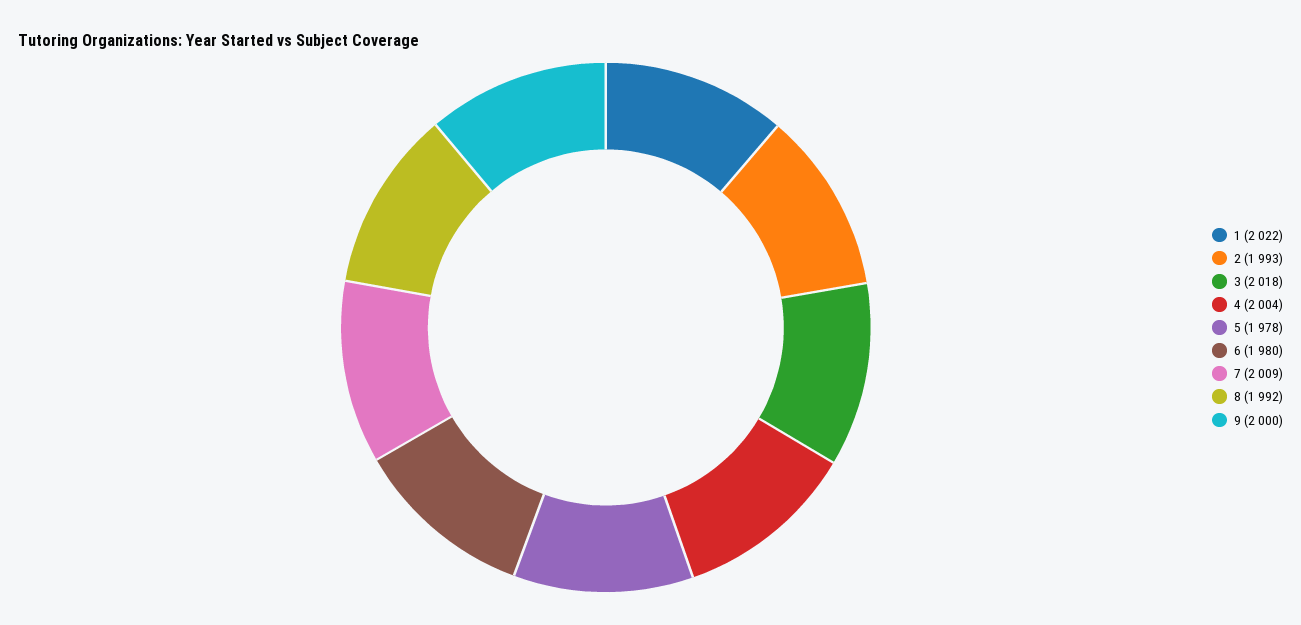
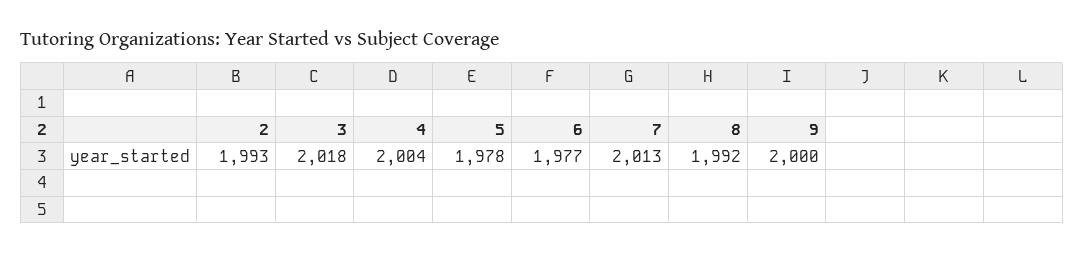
1: 2022 -> none
6: 1980 -> 1977
7: 2009 -> 2013

